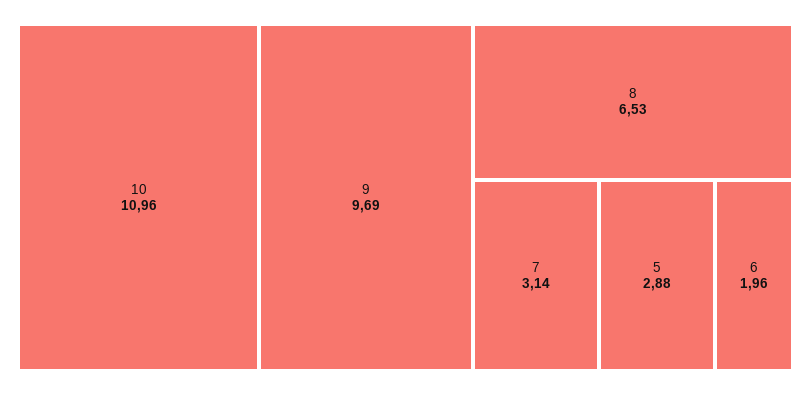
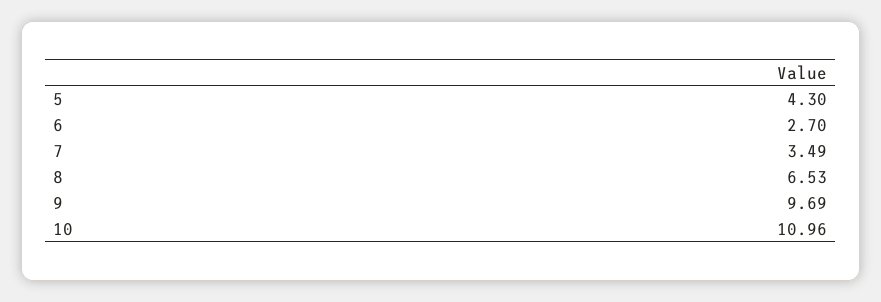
7: 3.14 -> 3.49
5: 2.88 -> 4.3
6: 1.96 -> 2.7

